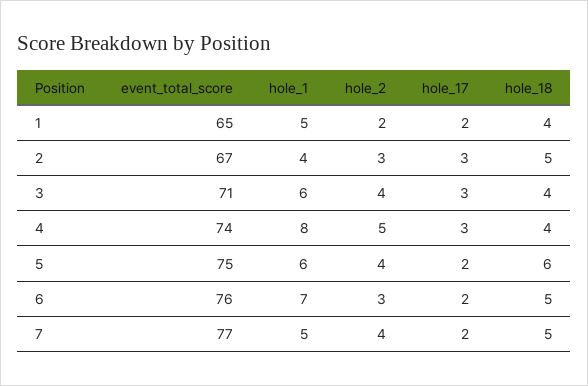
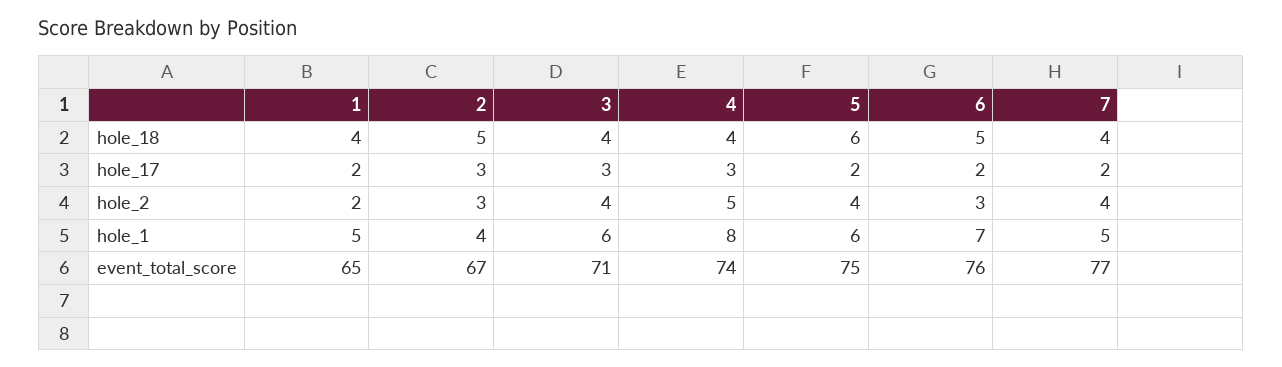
hole_18, 7: 5 -> 4

